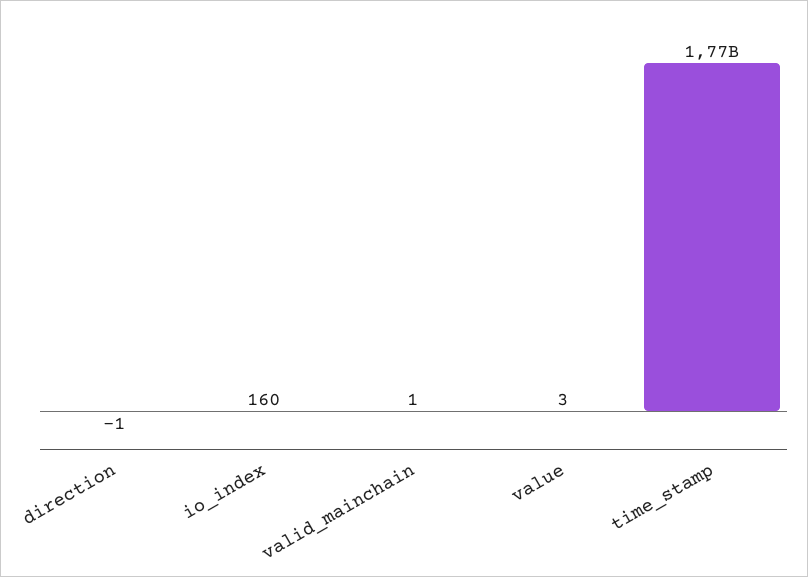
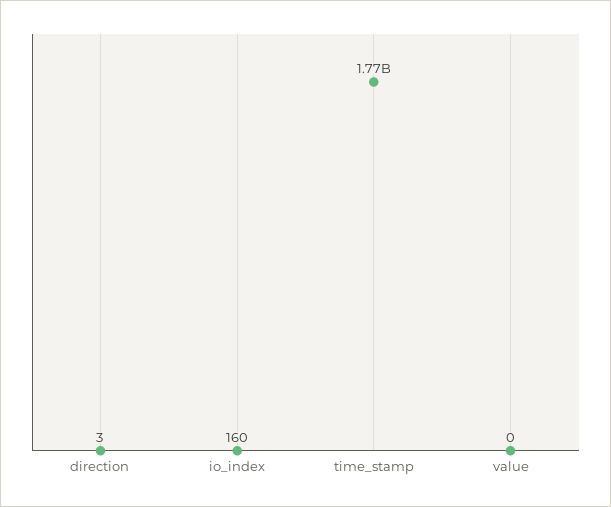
direction: -1 -> 3
valid_mainchain: 1 -> none
value: 3 -> 0

